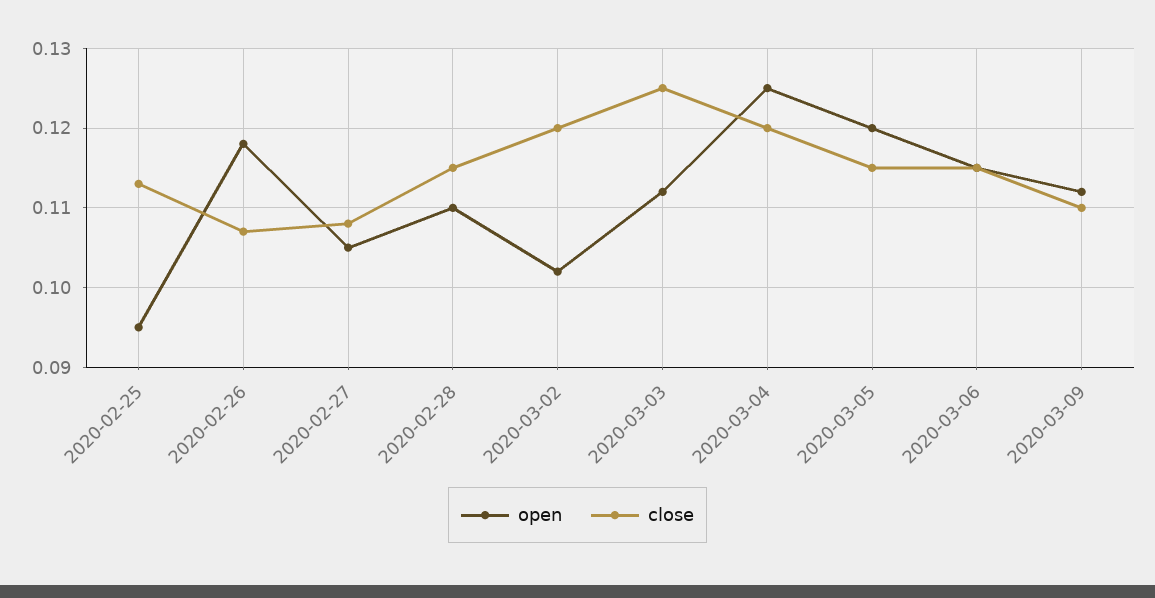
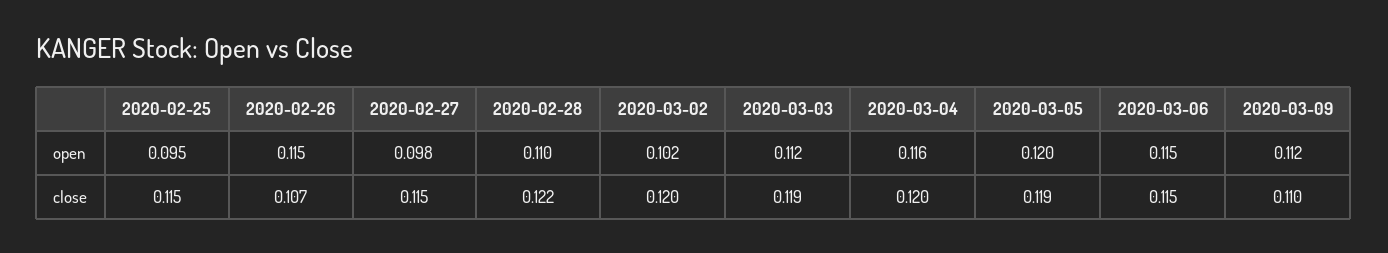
close, 2020-02-25: 0.113 -> 0.115
open, 2020-02-26: 0.118 -> 0.115
open, 2020-02-27: 0.105 -> 0.098
close, 2020-02-27: 0.108 -> 0.115
close, 2020-02-28: 0.115 -> 0.122
close, 2020-03-03: 0.125 -> 0.119
open, 2020-03-04: 0.125 -> 0.116
close, 2020-03-05: 0.115 -> 0.119

